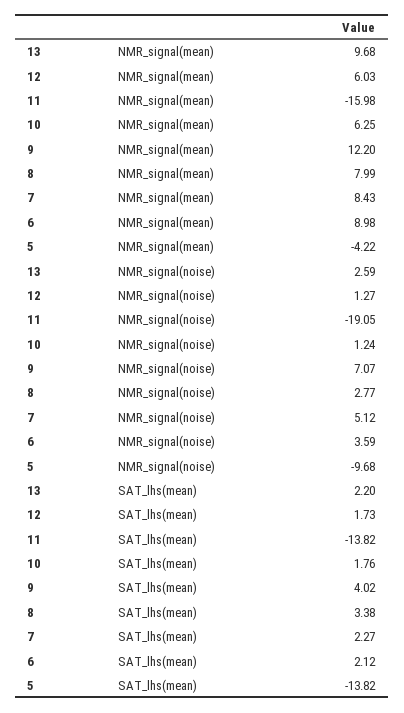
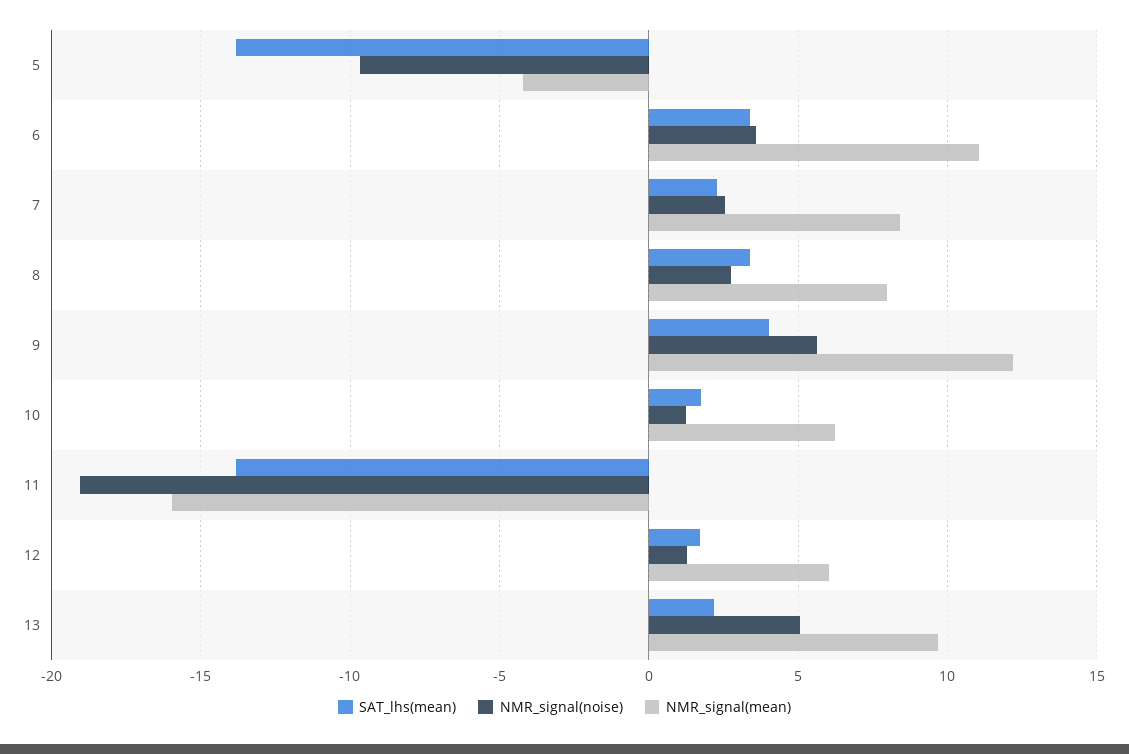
NMR_signal(mean), 6: 8.98 -> 11
NMR_signal(noise), 13: 2.59 -> 5
NMR_signal(noise), 9: 7.07 -> 5.5
NMR_signal(noise), 7: 5.12 -> 2.5
SAT_lhs(mean), 6: 2.12 -> 3.5

